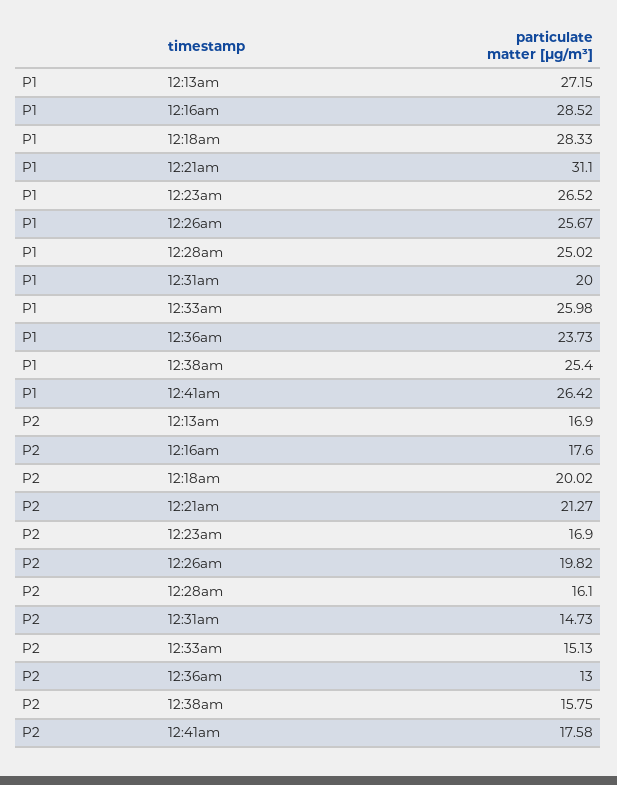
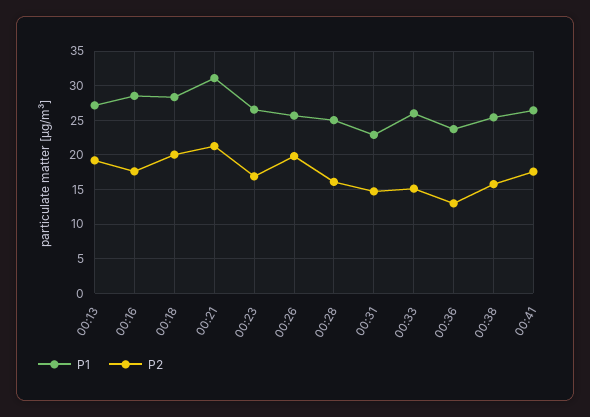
P1, 12:31am: 20 -> 23
P2, 12:13am: 16.9 -> 19

